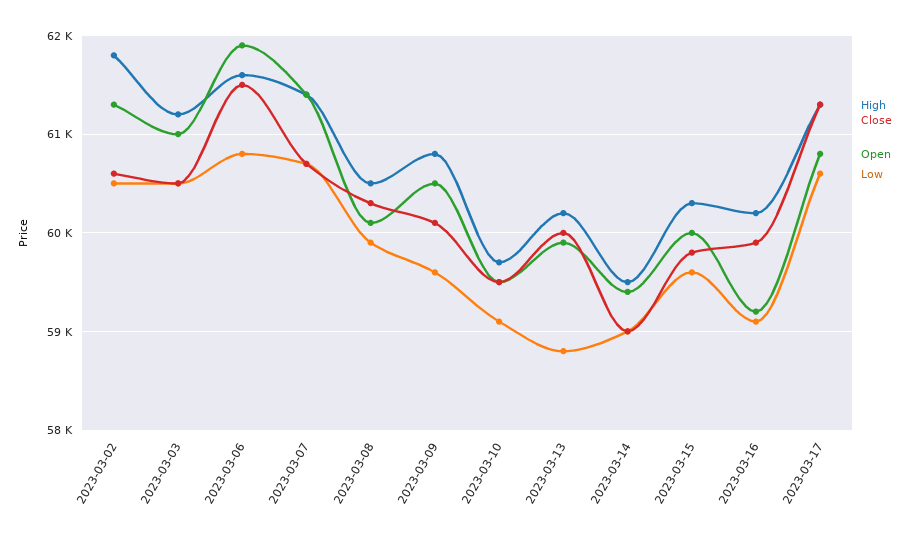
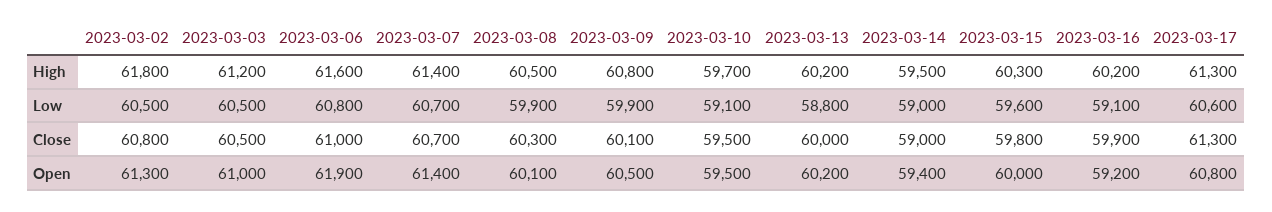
Close, 2023-03-02: 60600 -> 60800
Close, 2023-03-06: 61500 -> 61000
Low, 2023-03-09: 59600 -> 59900
Open, 2023-03-13: 59900 -> 60200

